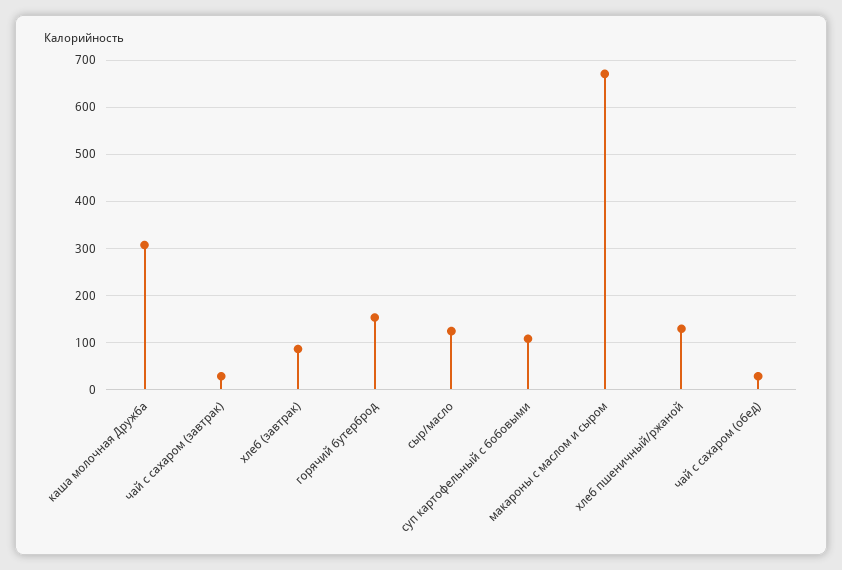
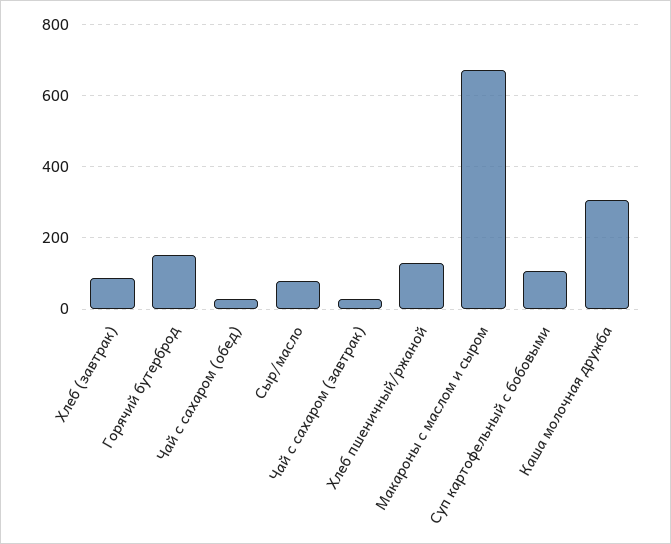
сыр/масло: 120 -> 80

